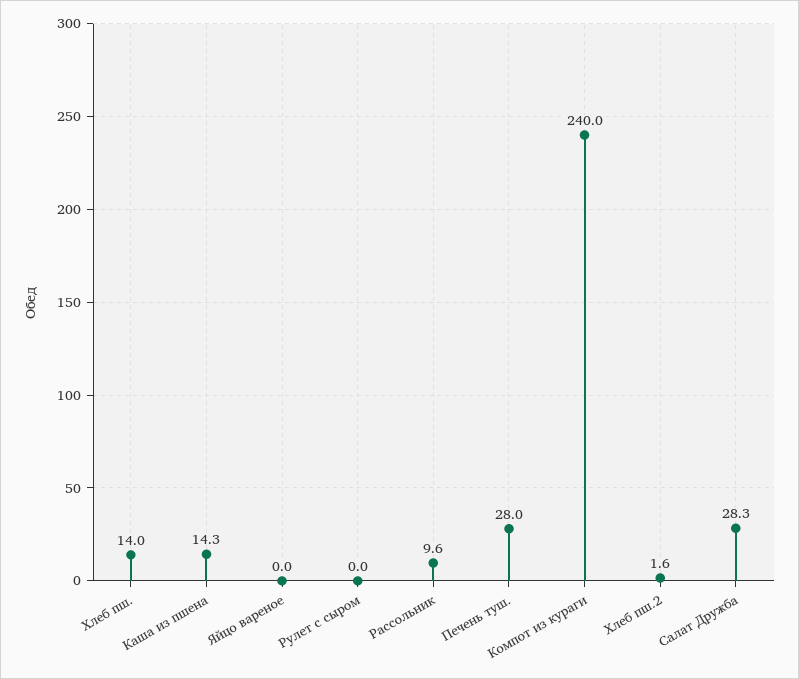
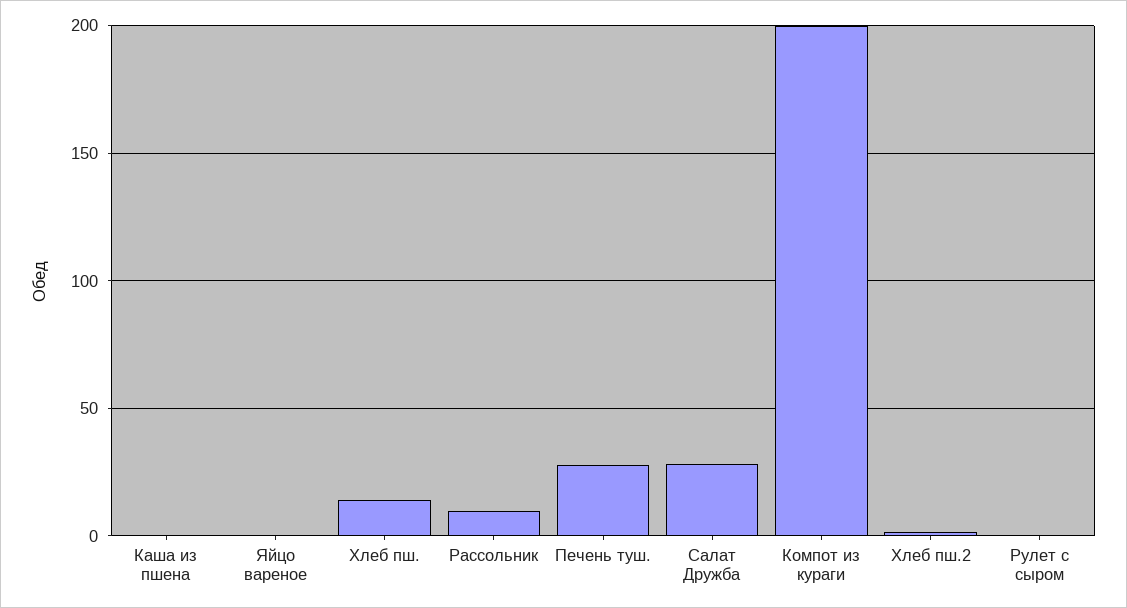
Каша из пшена: 14.3 -> 0
Компот из кураги: 240 -> 200

